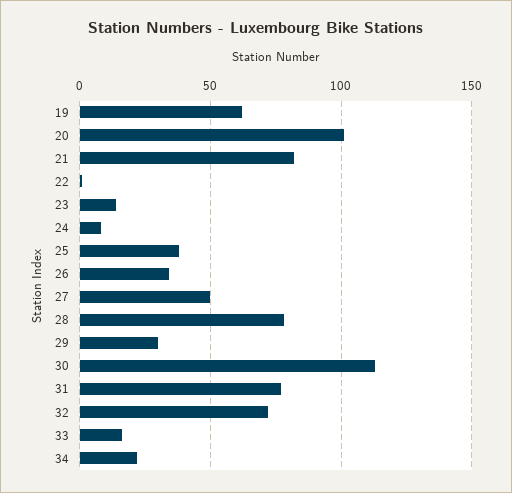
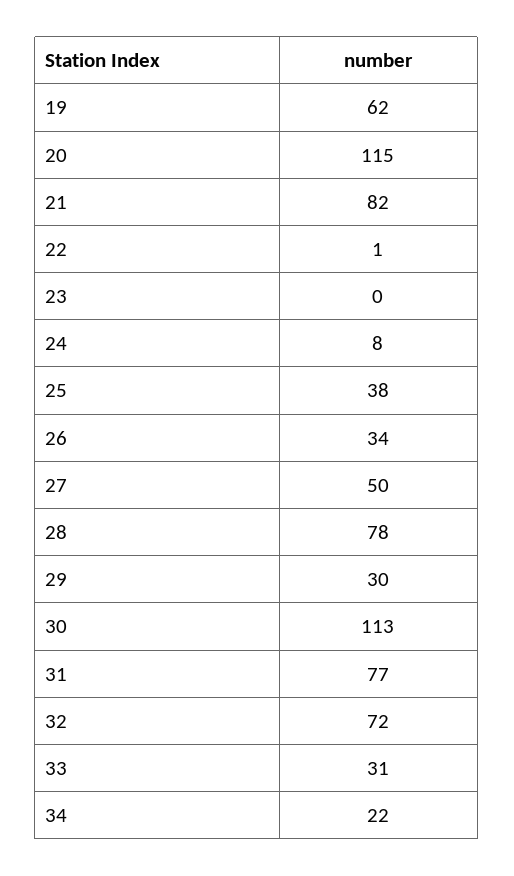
20: 100 -> 115
23: 15 -> 0
33: 15 -> 31

